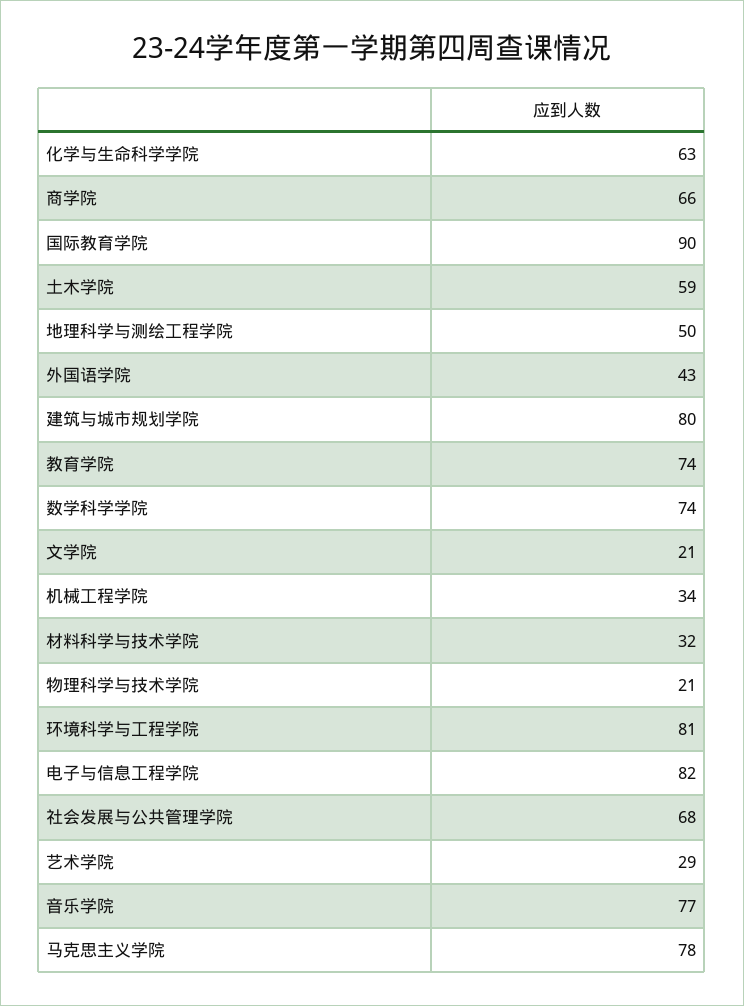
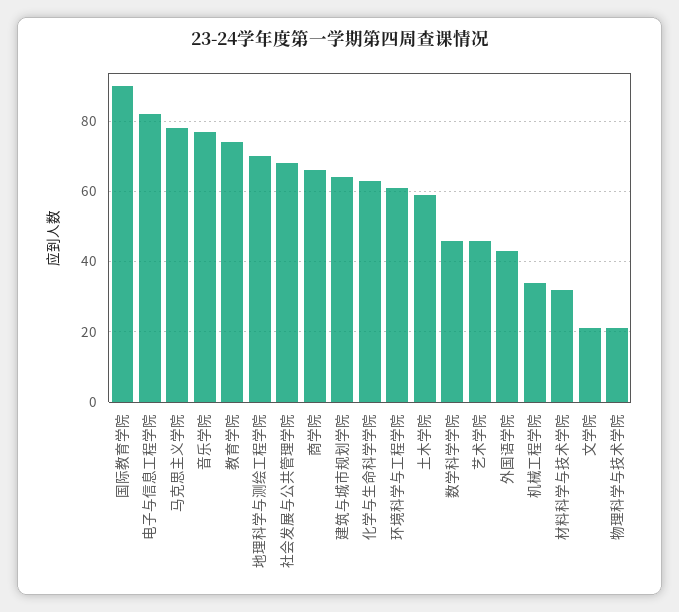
地理科学与测绘工程学院: 50 -> 70
建筑与城市规划学院: 80 -> 65
数学科学学院: 74 -> 45
环境科学与工程学院: 81 -> 60
艺术学院: 29 -> 45

